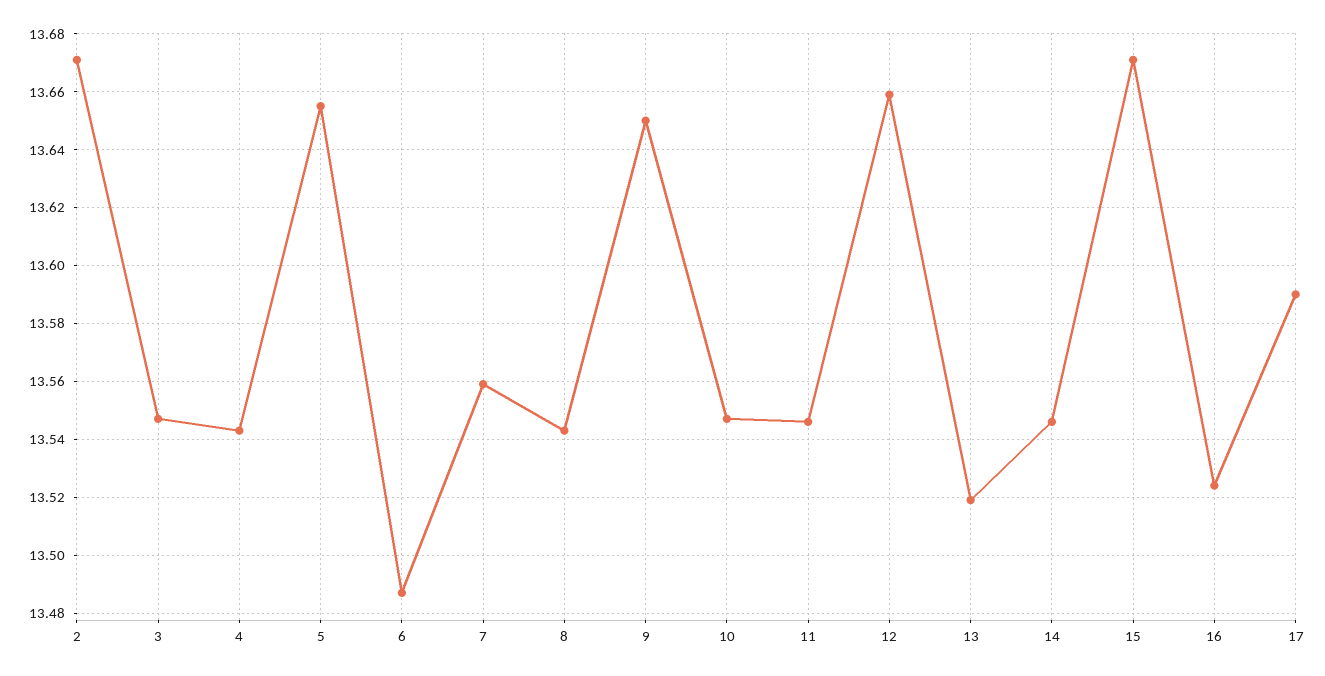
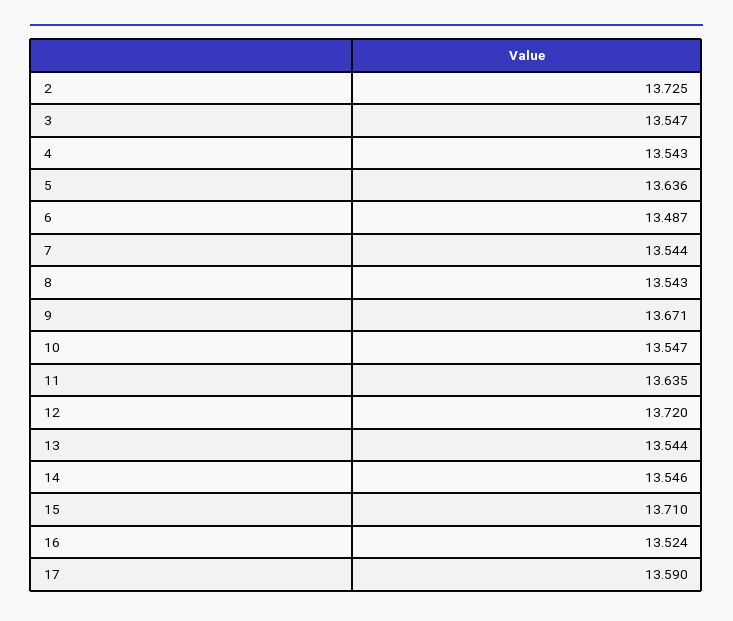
2: 13.67 -> 13.725
5: 13.655 -> 13.636
7: 13.56 -> 13.544
9: 13.65 -> 13.671
11: 13.545 -> 13.635
12: 13.66 -> 13.72
13: 13.52 -> 13.544
15: 13.67 -> 13.71

